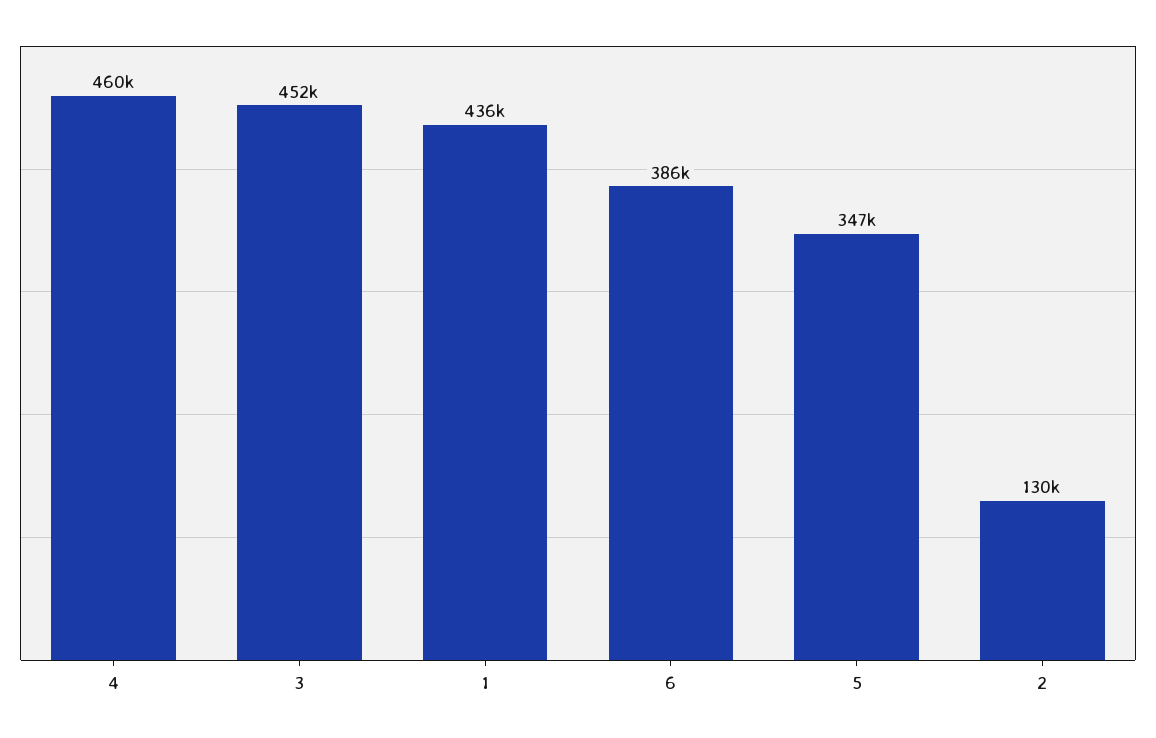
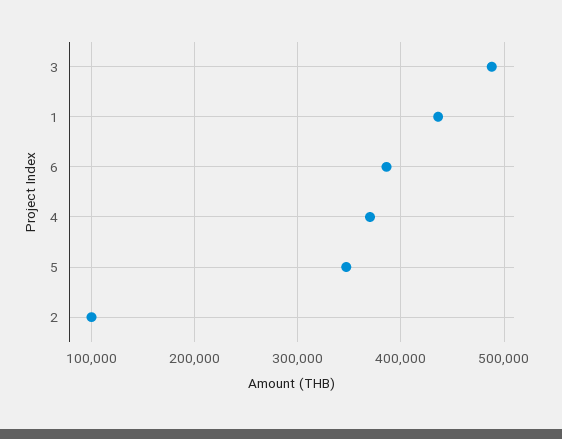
4: 460000 -> 370000
3: 452000 -> 490000
2: 130000 -> 100000

